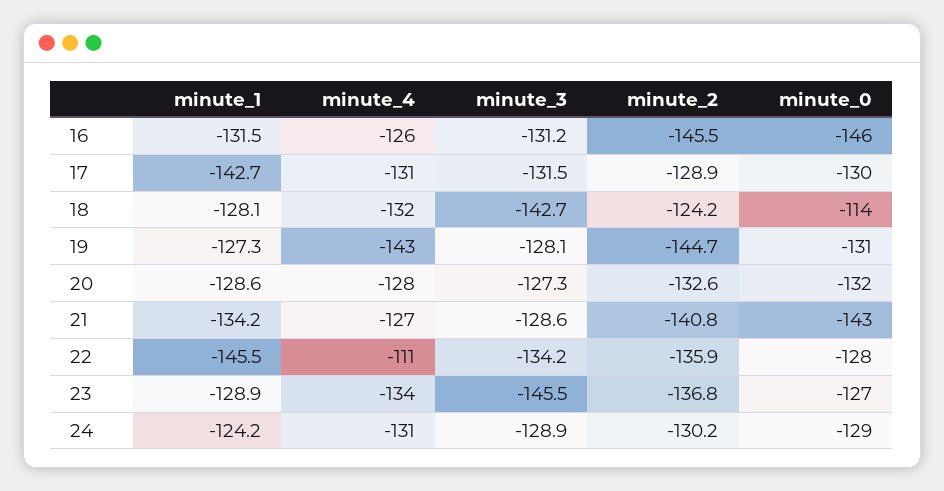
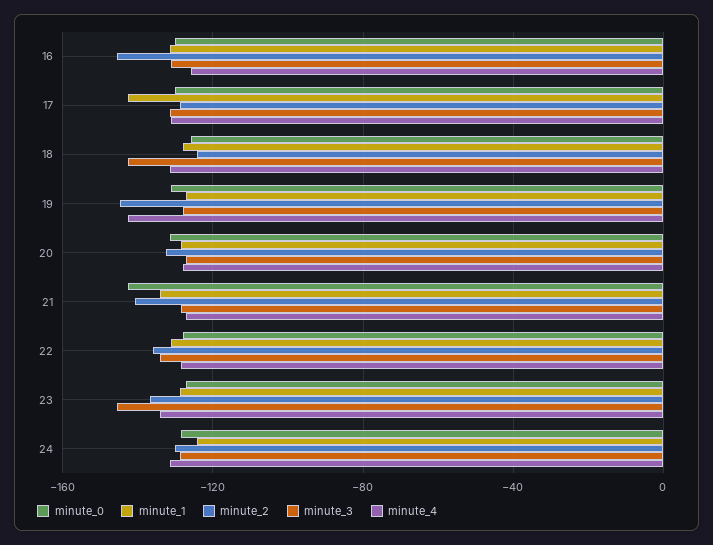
minute_0, 16: -146 -> -130
minute_0, 18: -114 -> -125
minute_1, 22: -145.5 -> -130
minute_4, 22: -111 -> -130

